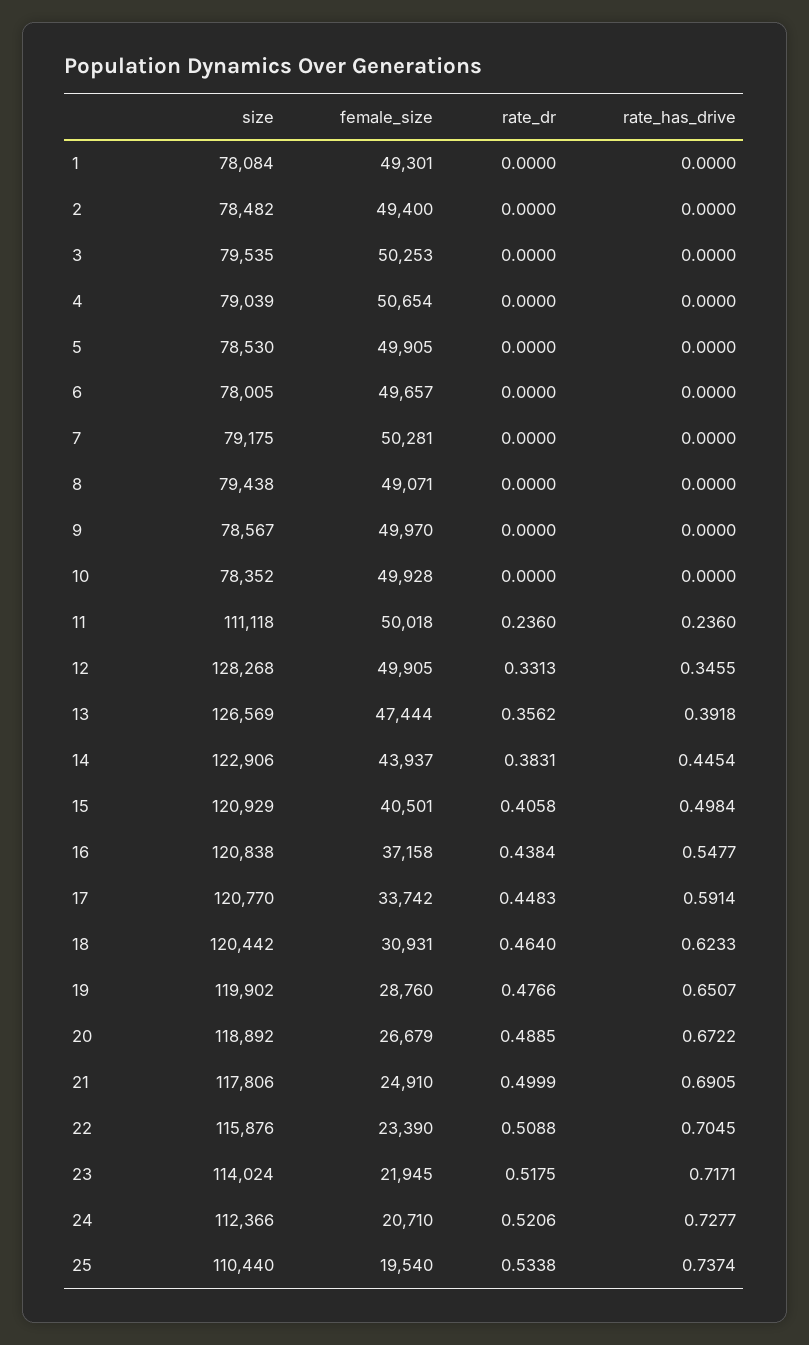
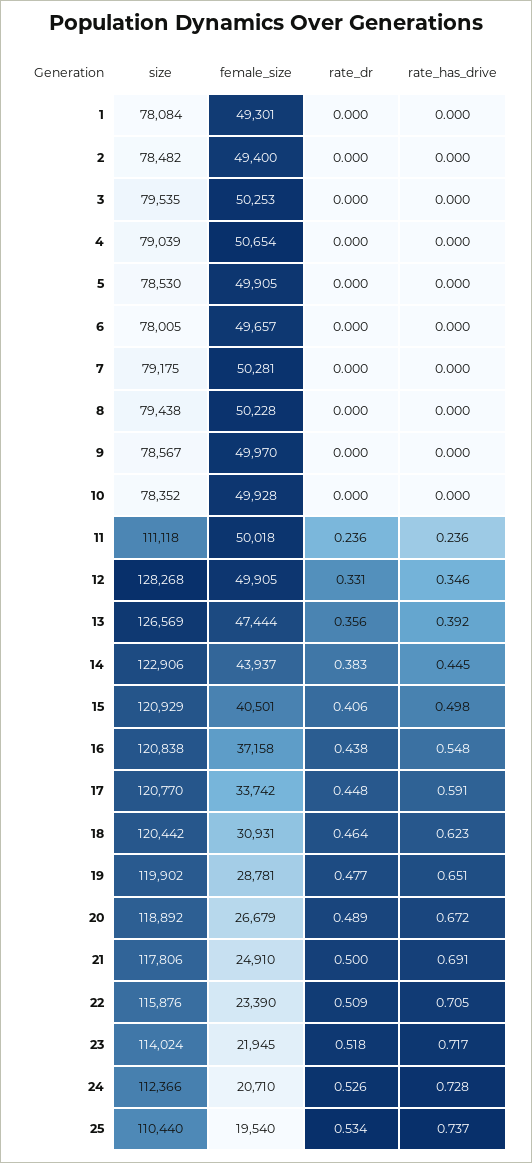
female_size, 8: 49071 -> 50228
female_size, 19: 28760 -> 28781
rate_dr, 24: 0.5206 -> 0.526

